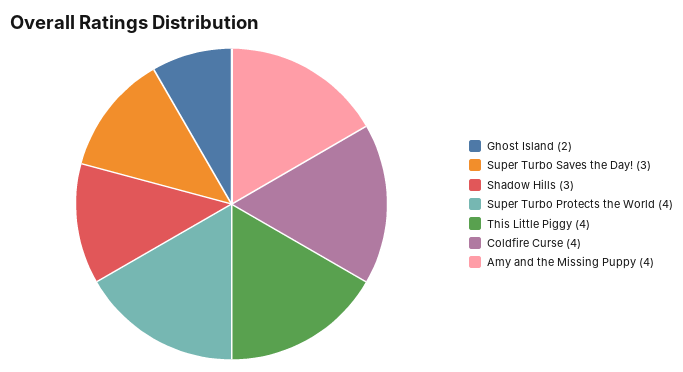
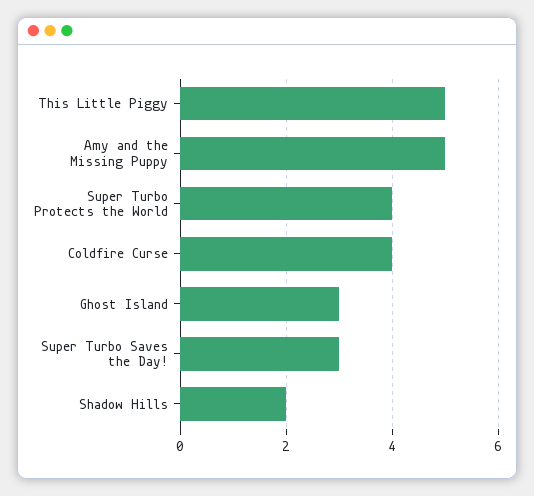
Ghost Island: 2 -> 3
Shadow Hills: 3 -> 2
This Little Piggy: 4 -> 5
Amy and the Missing Puppy: 4 -> 5

